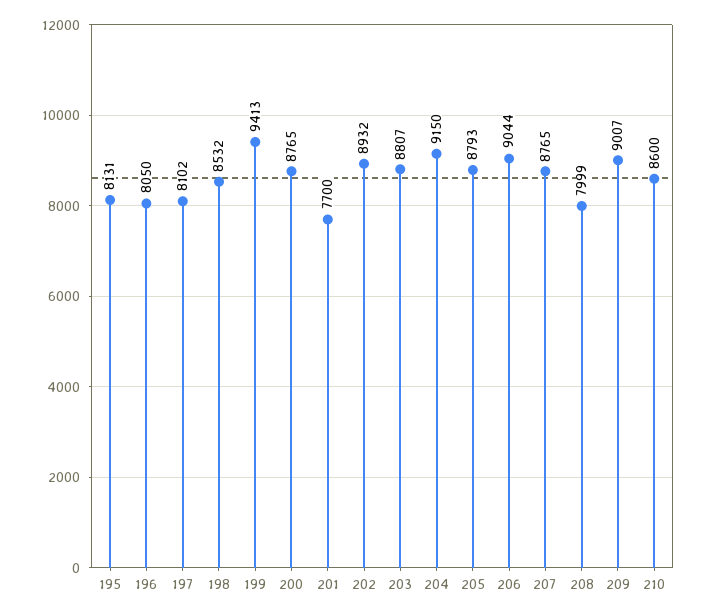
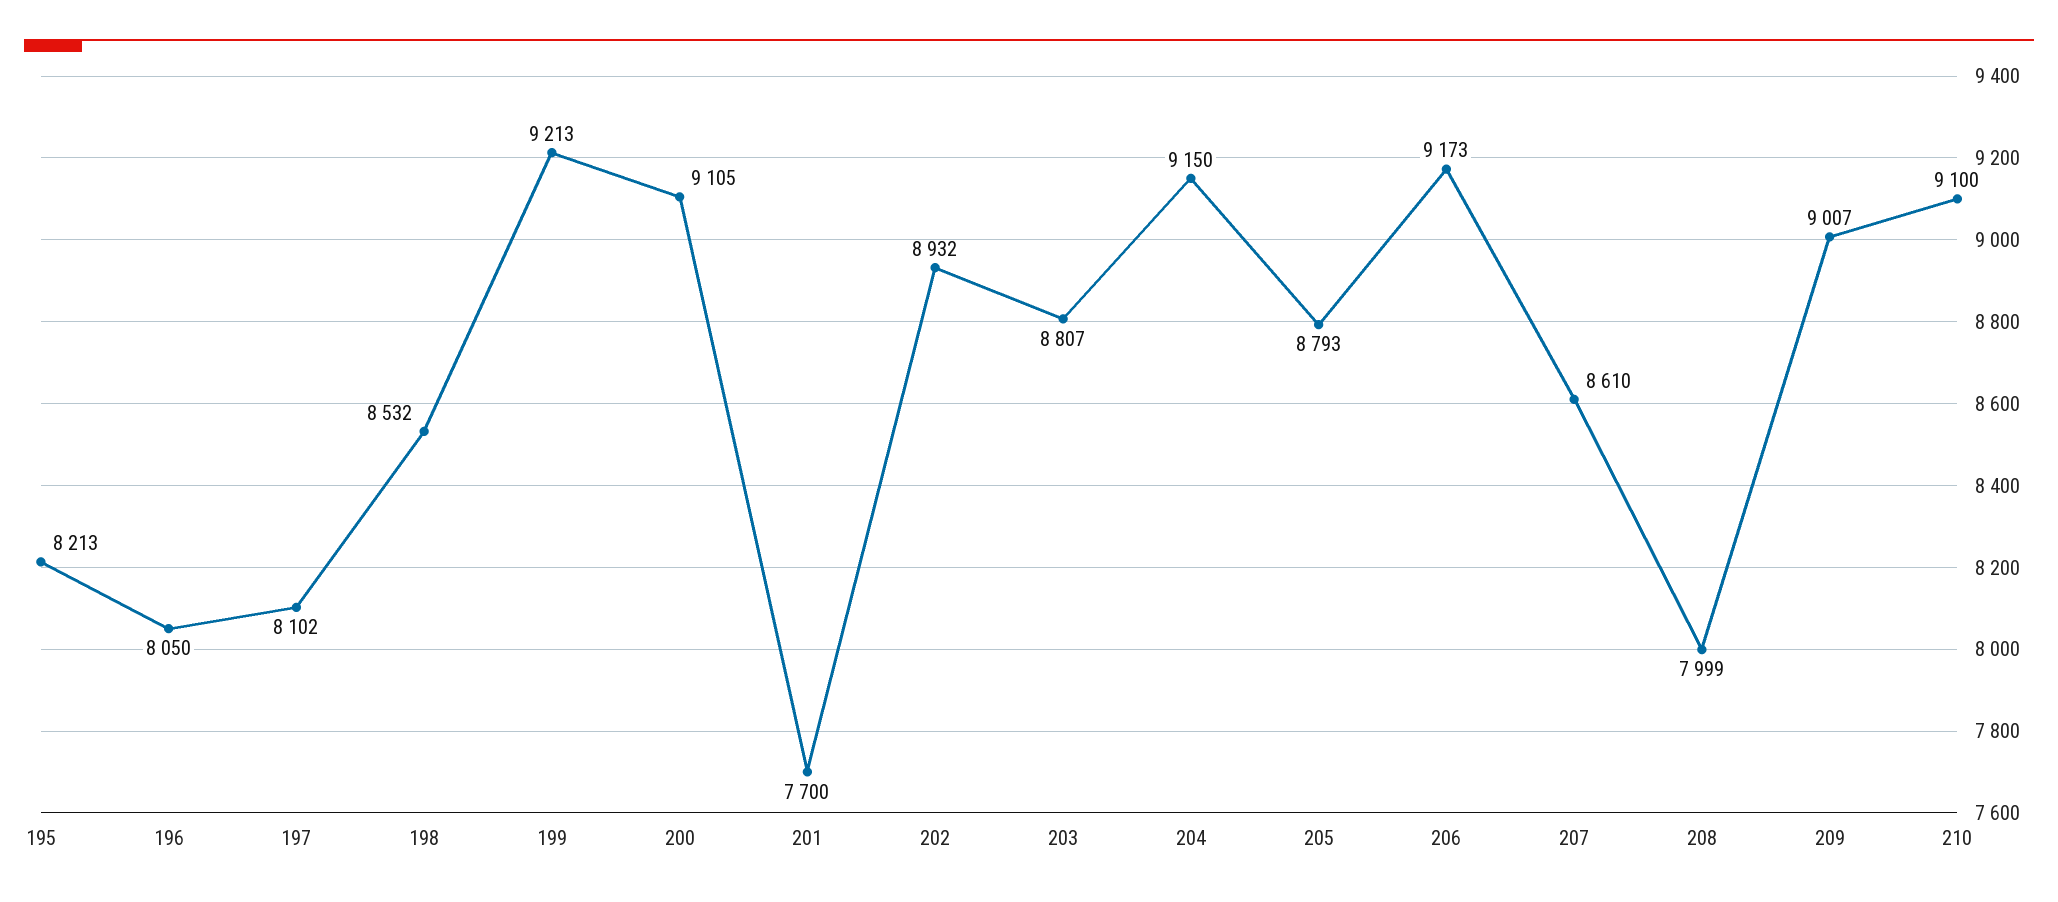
195: 8131 -> 8213
199: 9413 -> 9213
200: 8765 -> 9105
206: 9044 -> 9173
207: 8765 -> 8610
210: 8600 -> 9100

